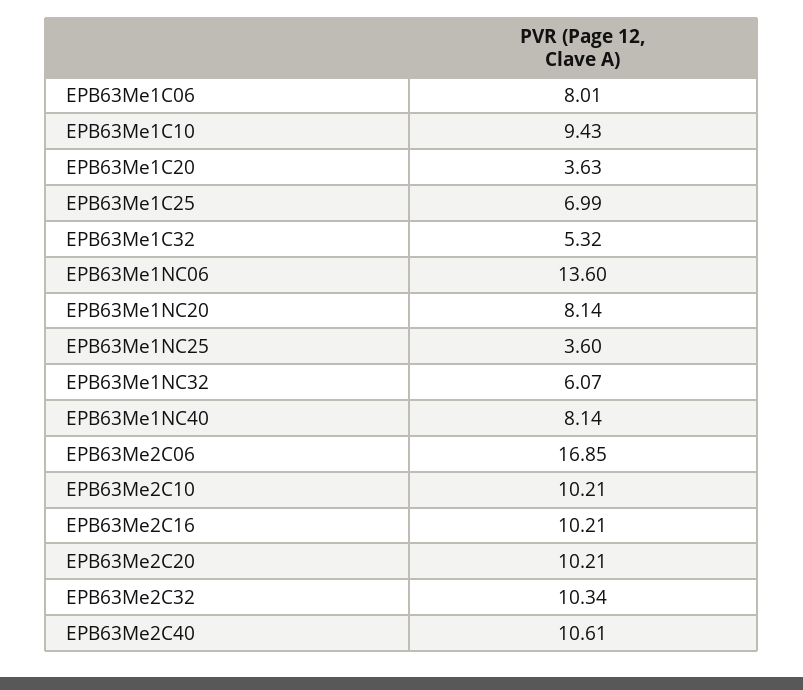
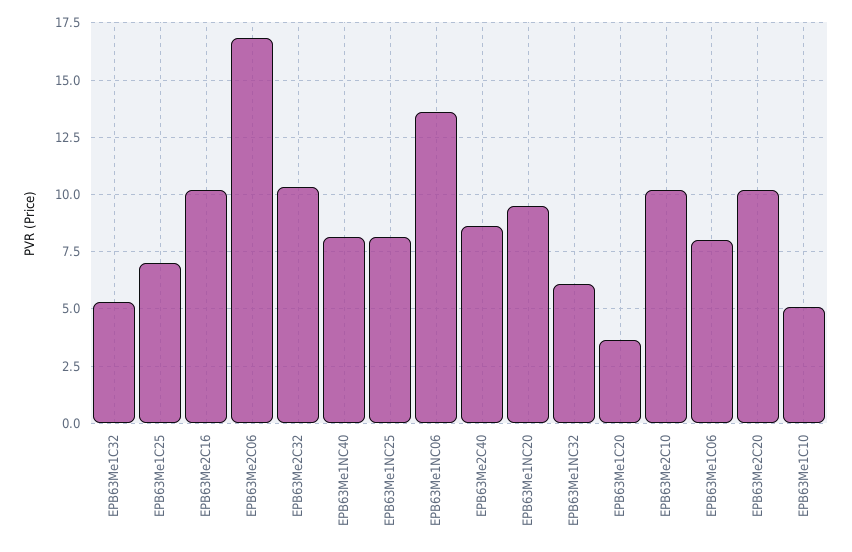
EPB63Me1C10: 9.43 -> 5
EPB63Me1NC20: 8.14 -> 9.5
EPB63Me1NC25: 3.6 -> 8
EPB63Me2C40: 10.61 -> 8.5

